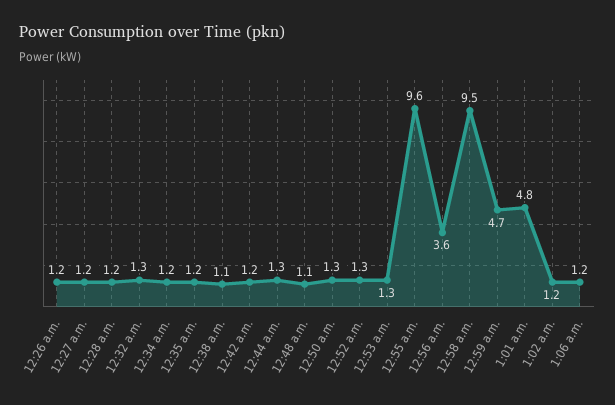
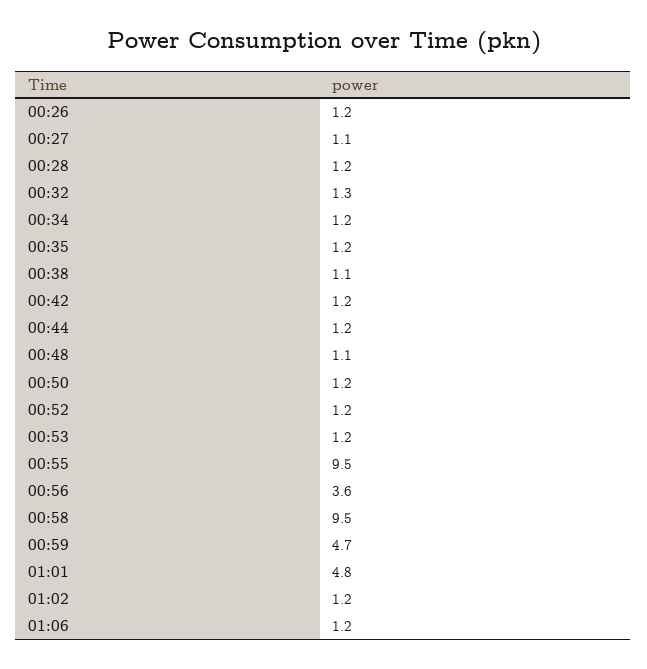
12:27 a.m.: 1.2 -> 1.1
12:44 a.m.: 1.3 -> 1.2
12:50 a.m.: 1.3 -> 1.2
12:52 a.m.: 1.3 -> 1.2
12:53 a.m.: 1.3 -> 1.2
12:55 a.m.: 9.6 -> 9.5

